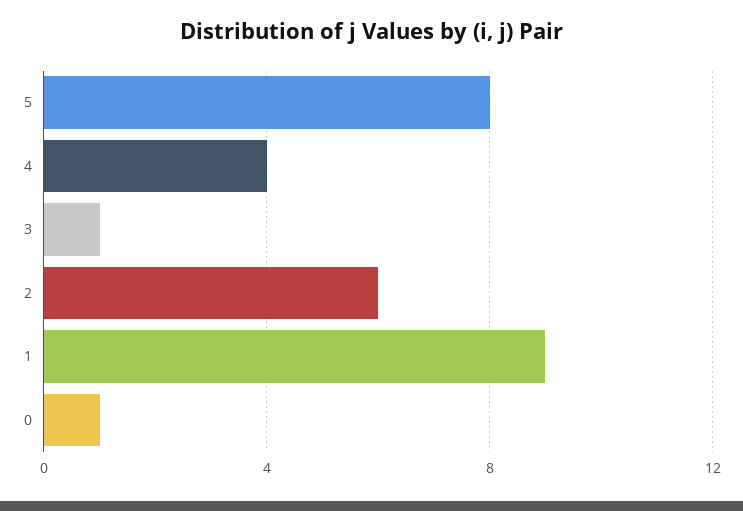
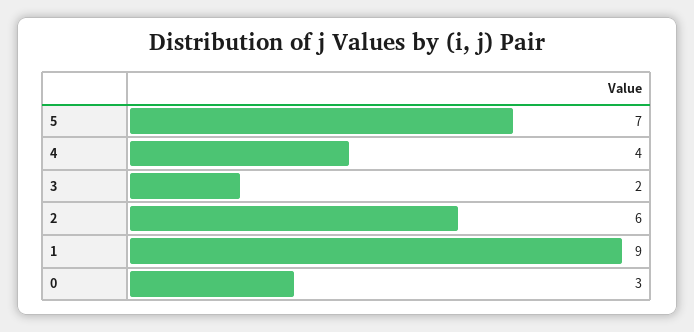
5: 8 -> 7
3: 1 -> 2
0: 1 -> 3

